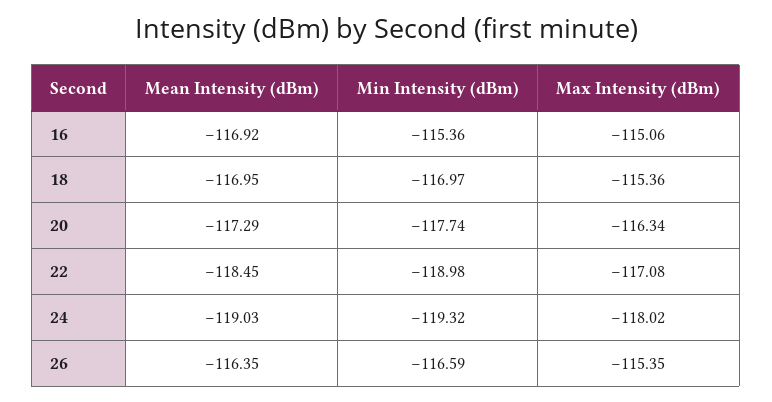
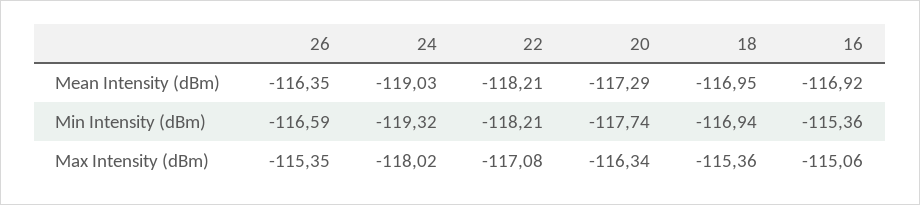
Min Intensity (dBm), 18: -116.97 -> -116.94
Mean Intensity (dBm), 22: -118.45 -> -118.21
Min Intensity (dBm), 22: -118.98 -> -118.21

